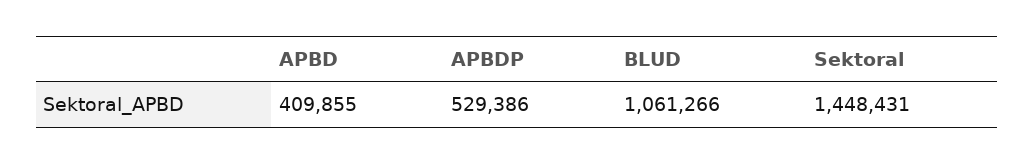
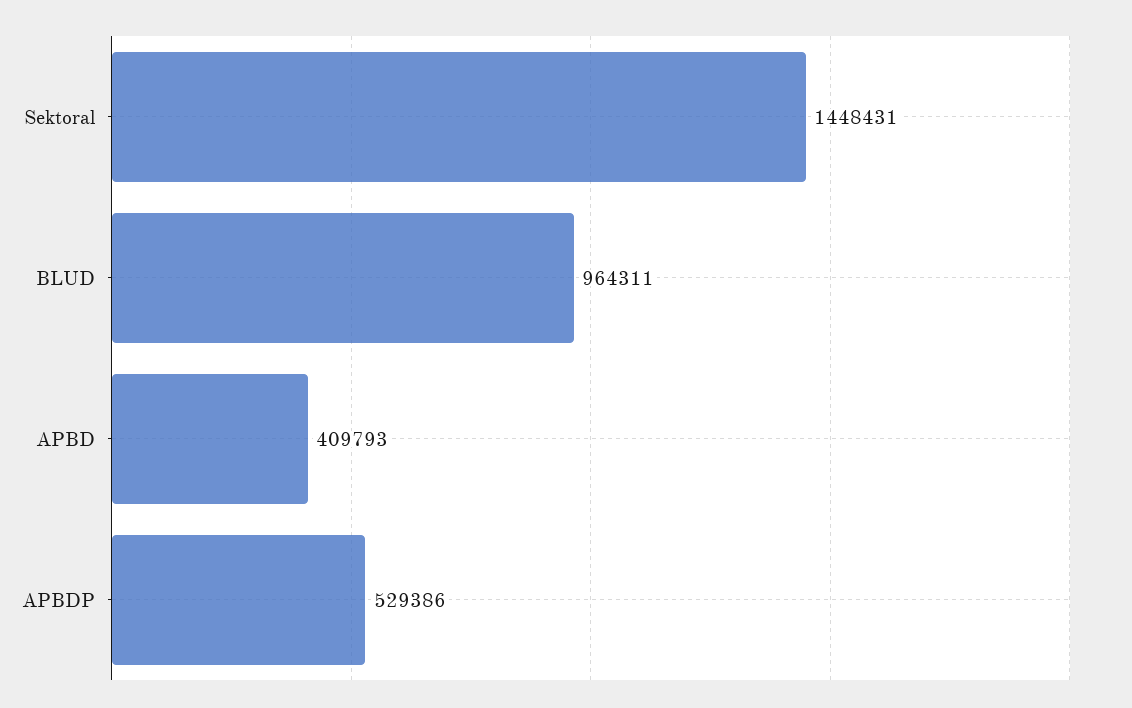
APBD: 409855 -> 409793
BLUD: 1061266 -> 964311

